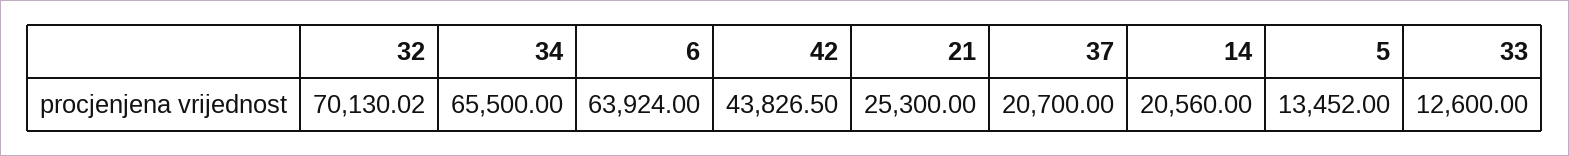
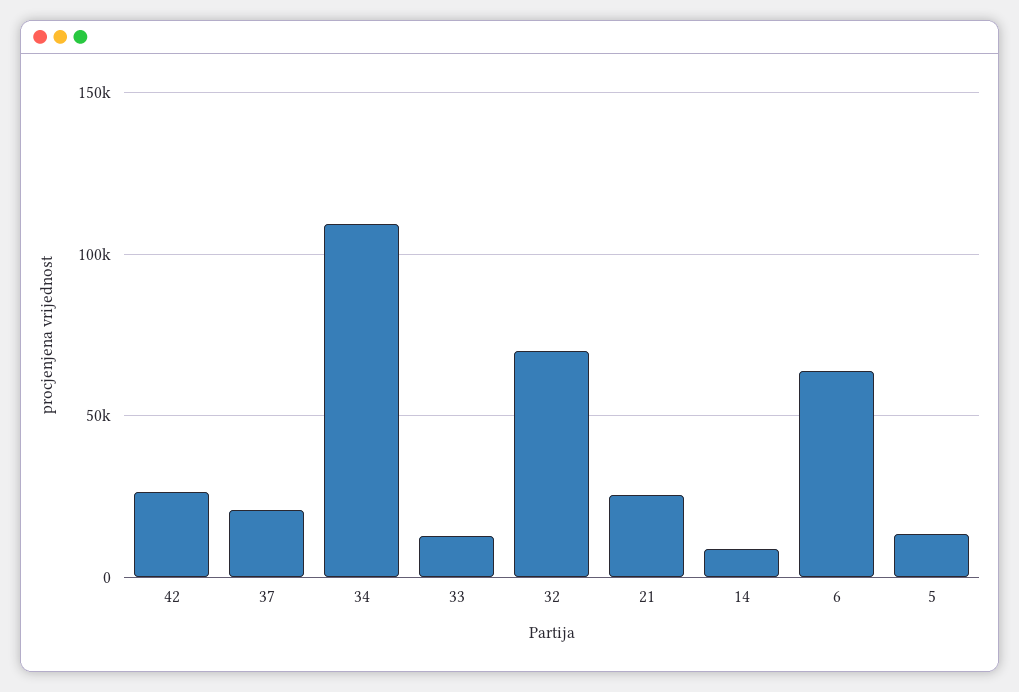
34: 65500 -> 110000
42: 43826.5 -> 25000
14: 20560 -> 10000

